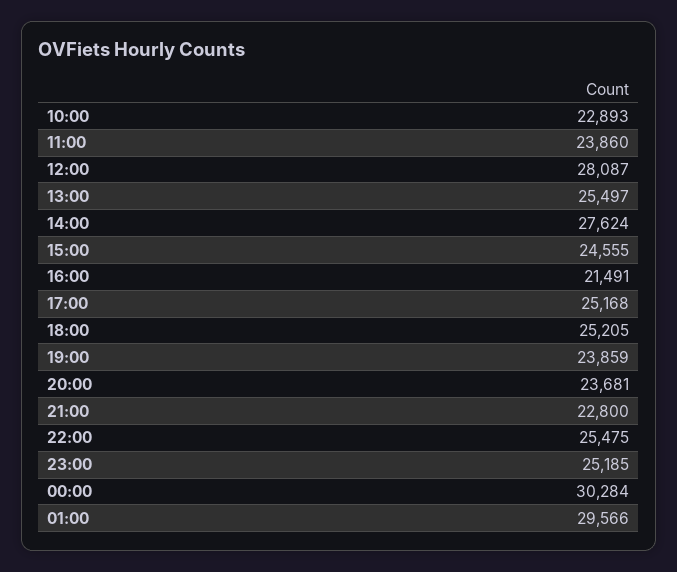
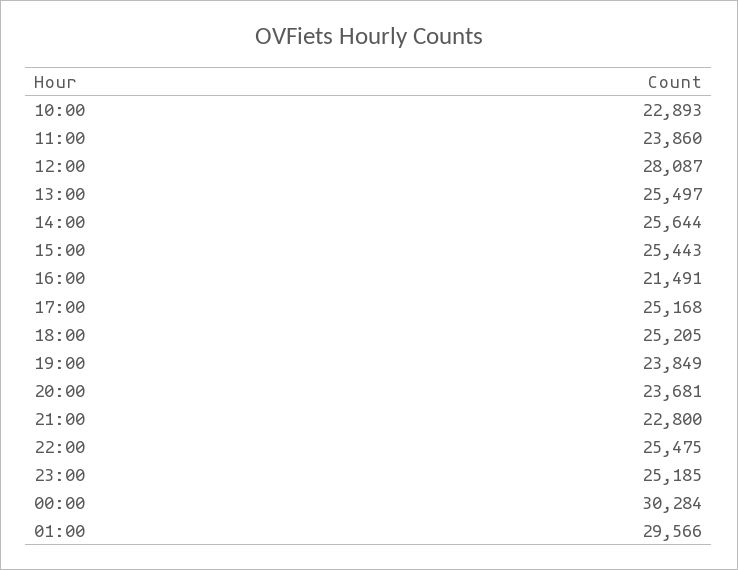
14:00: 27624 -> 25644
15:00: 24555 -> 25443
19:00: 23859 -> 23849

